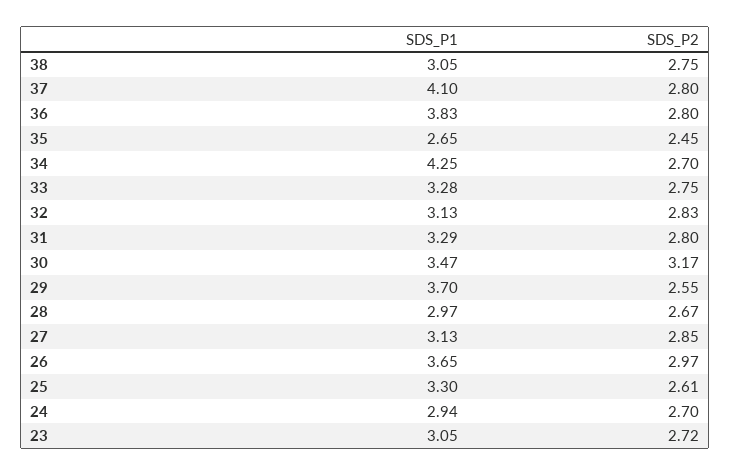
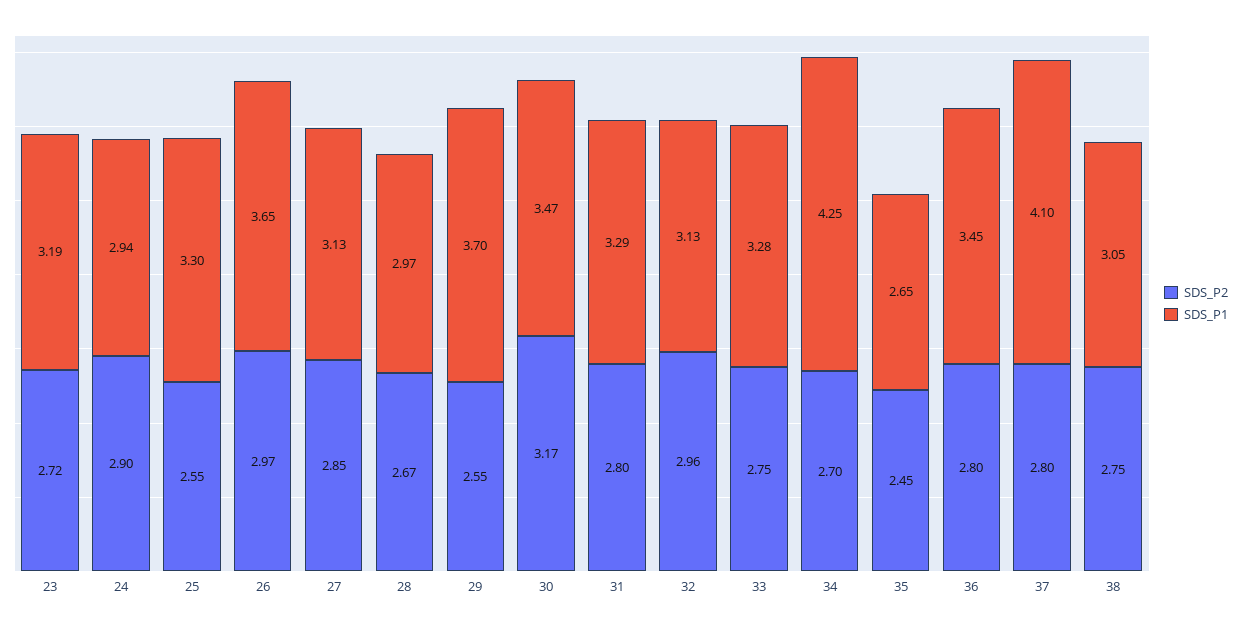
SDS_P1, 36: 3.83 -> 3.45
SDS_P2, 32: 2.83 -> 2.96
SDS_P2, 25: 2.61 -> 2.55
SDS_P2, 24: 2.7 -> 2.9
SDS_P1, 23: 3.05 -> 3.19

